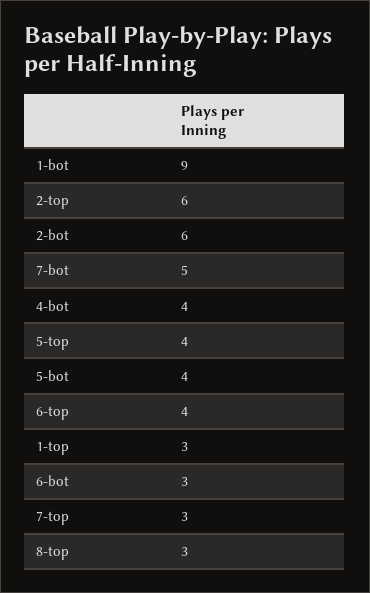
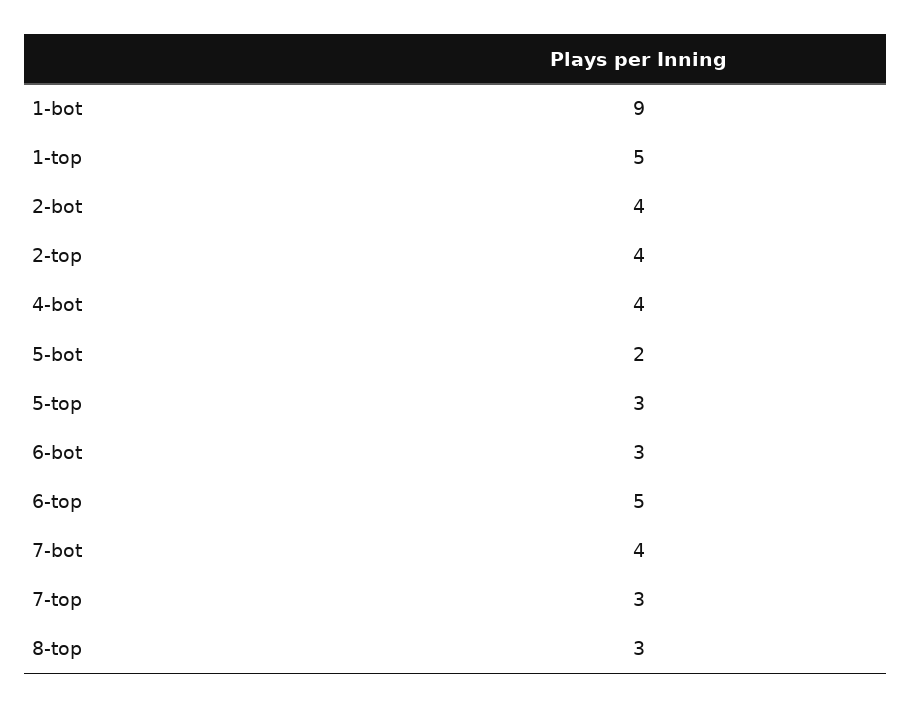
2-top: 6 -> 4
2-bot: 6 -> 4
7-bot: 5 -> 4
5-top: 4 -> 3
5-bot: 4 -> 2
6-top: 4 -> 5
1-top: 3 -> 5

